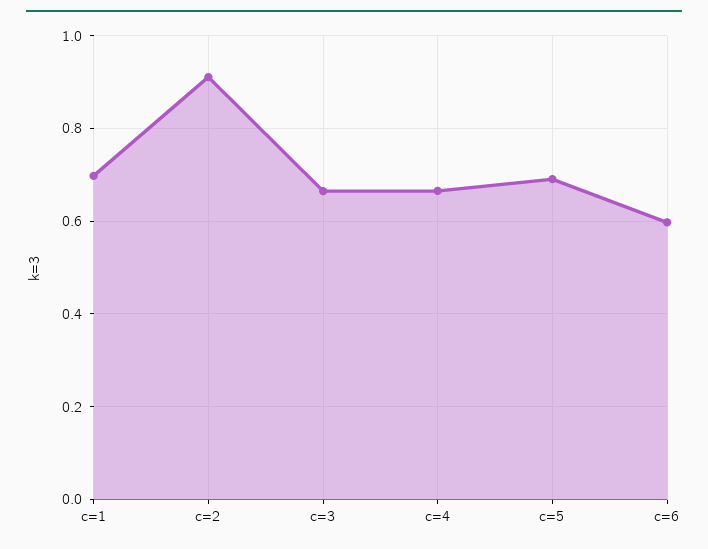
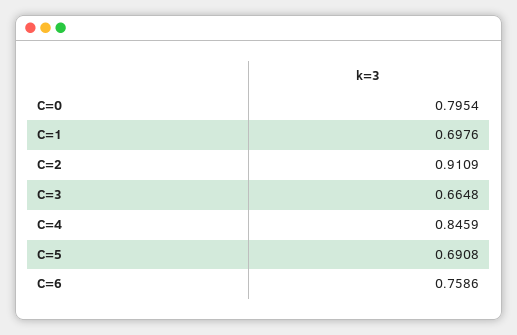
c=4: 0.66 -> 0.8459
c=6: 0.6 -> 0.7586
C=0: none -> 0.7954

